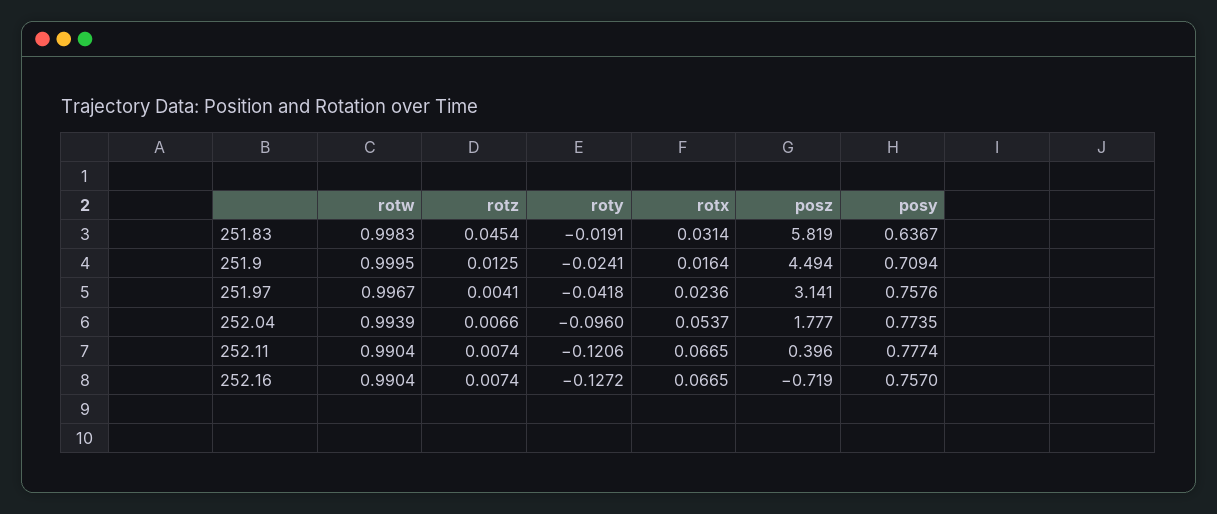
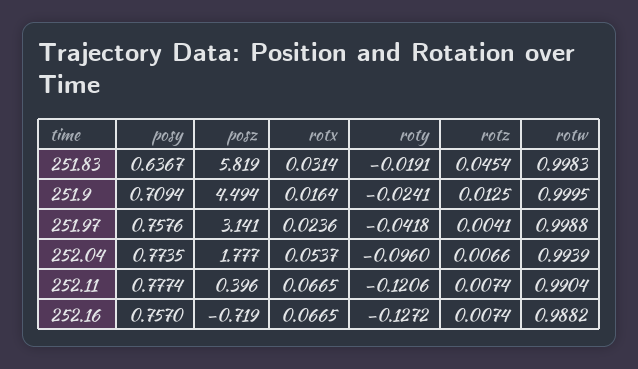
rotw, 251.97: 0.9967 -> 0.9988
rotw, 252.16: 0.9904 -> 0.9882

